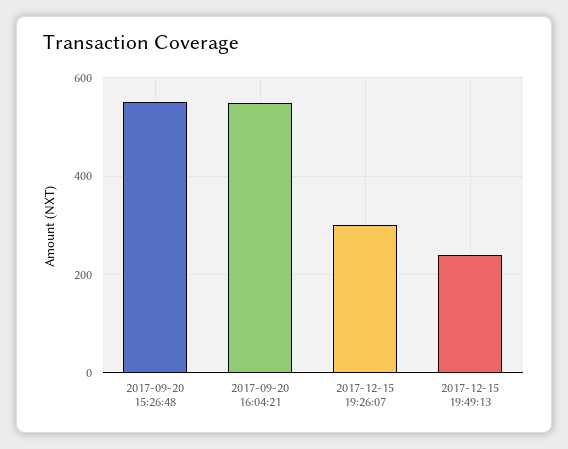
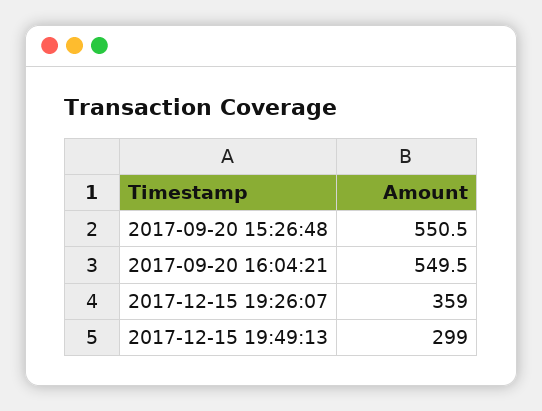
2017-12-15 19:26:07: 300 -> 359
2017-12-15 19:49:13: 240 -> 299

